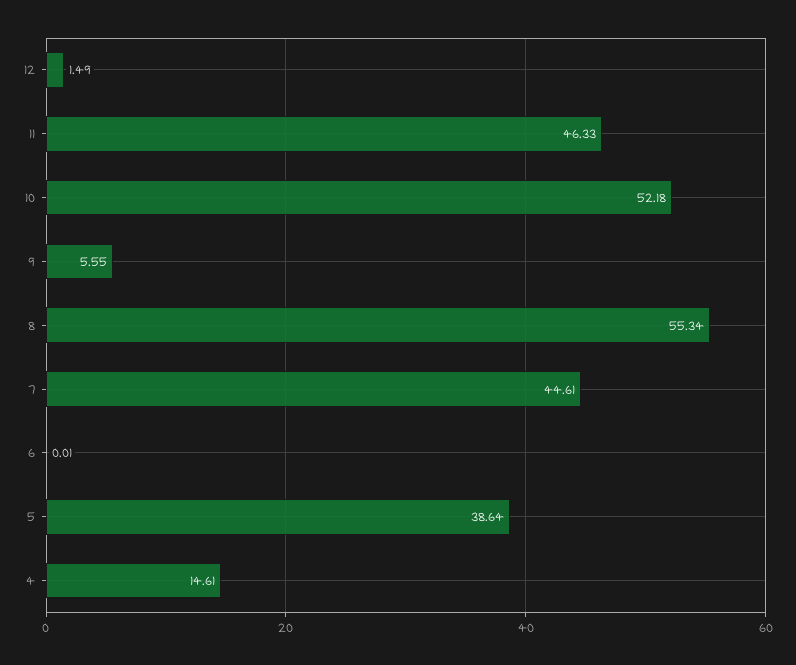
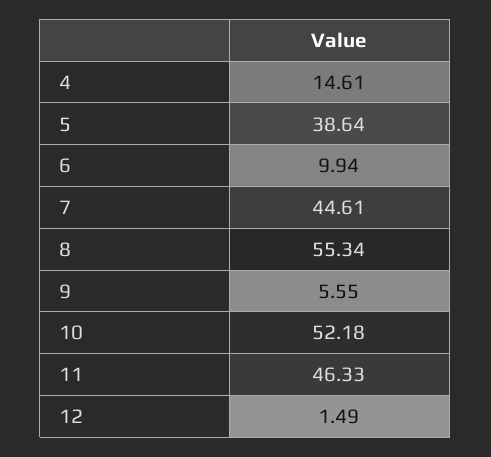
6: 0.01 -> 9.94

